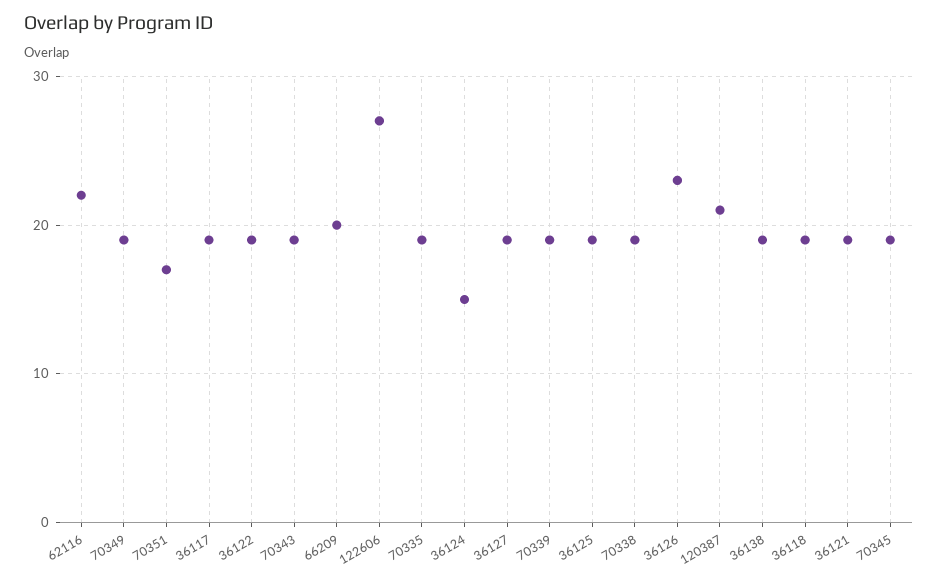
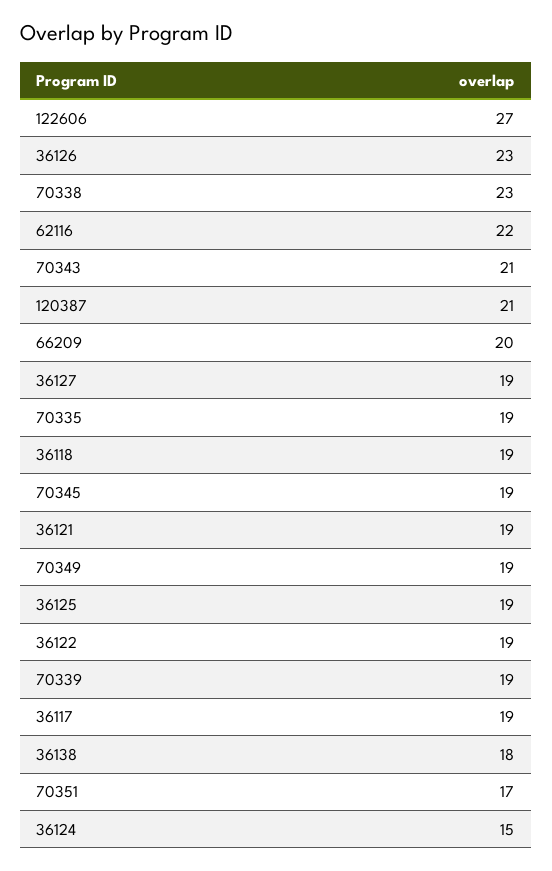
70343: 19 -> 21
70338: 19 -> 23
36138: 19 -> 18

